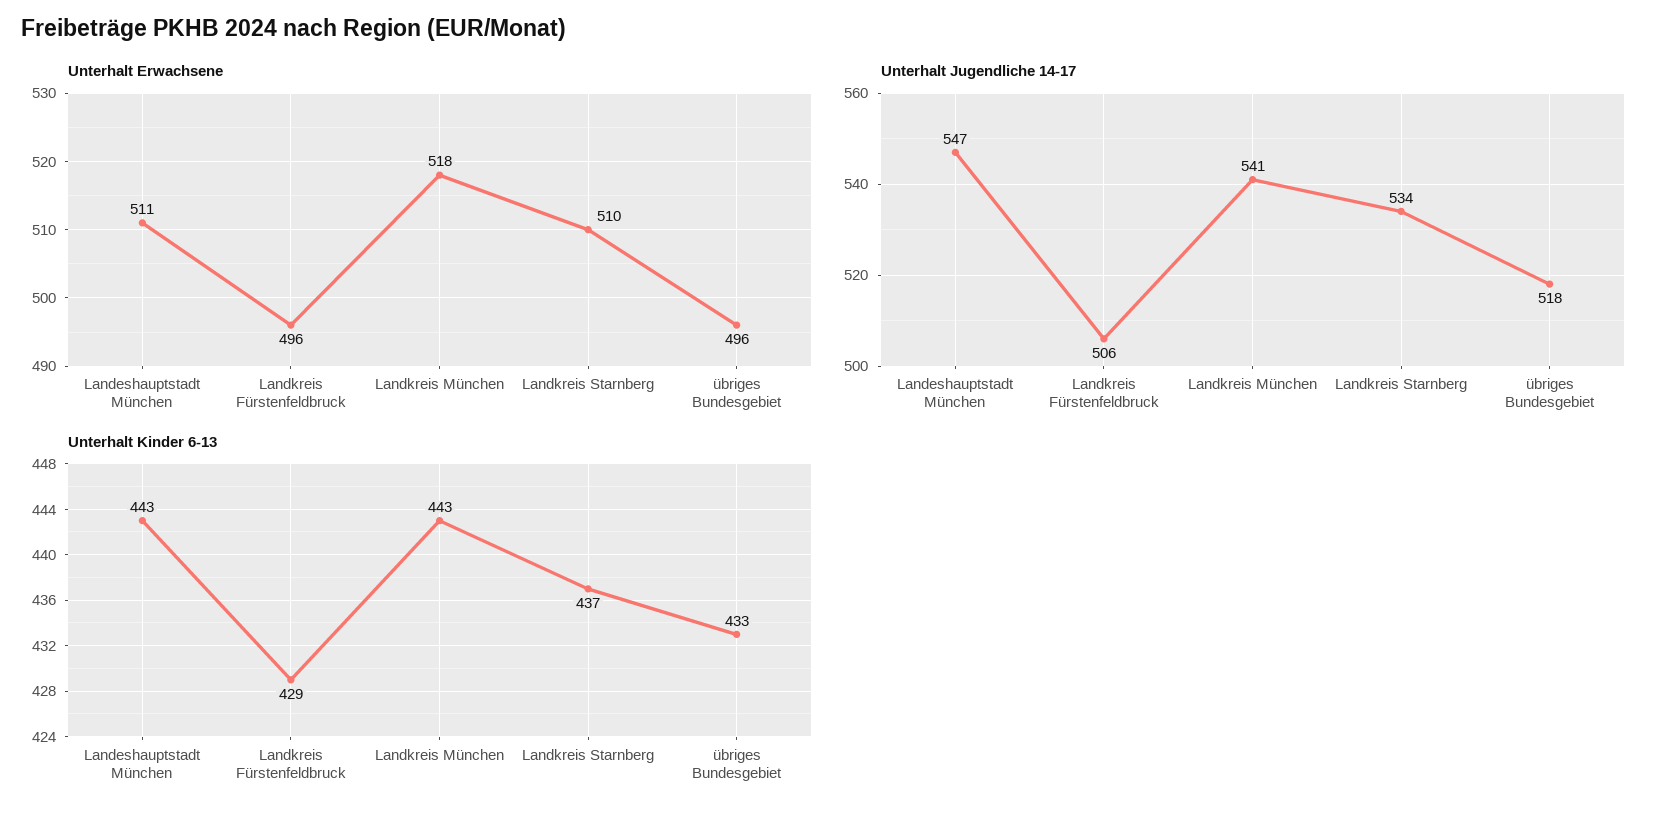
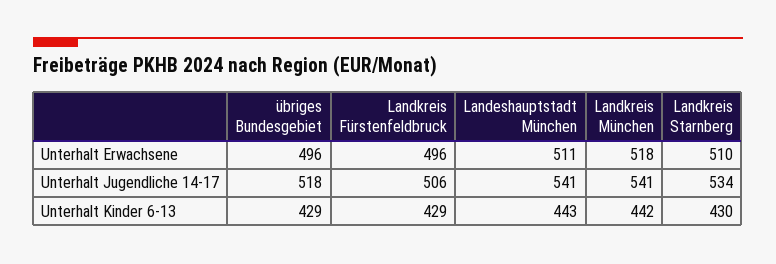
Unterhalt Jugendliche 14-17, Landeshauptstadt München: 547 -> 541
Unterhalt Kinder 6-13, Landkreis München: 443 -> 442
Unterhalt Kinder 6-13, Landkreis Starnberg: 437 -> 430
Unterhalt Kinder 6-13, übriges Bundesgebiet: 433 -> 429

